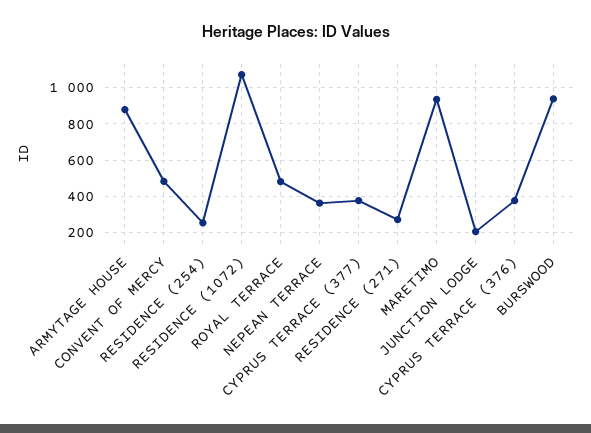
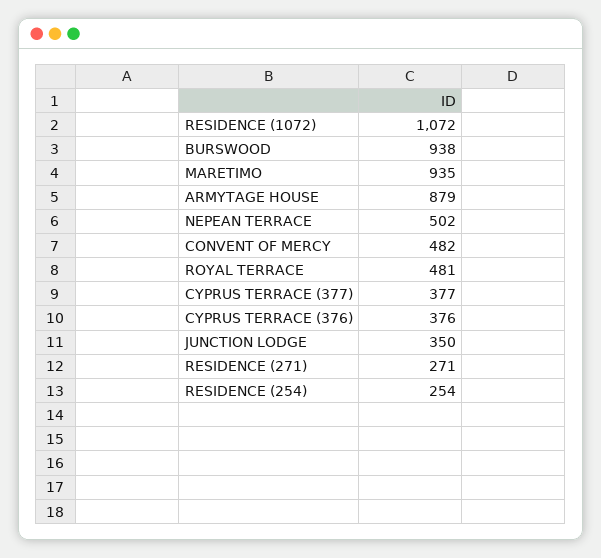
NEPEAN TERRACE: 350 -> 502
JUNCTION LODGE: 200 -> 350

